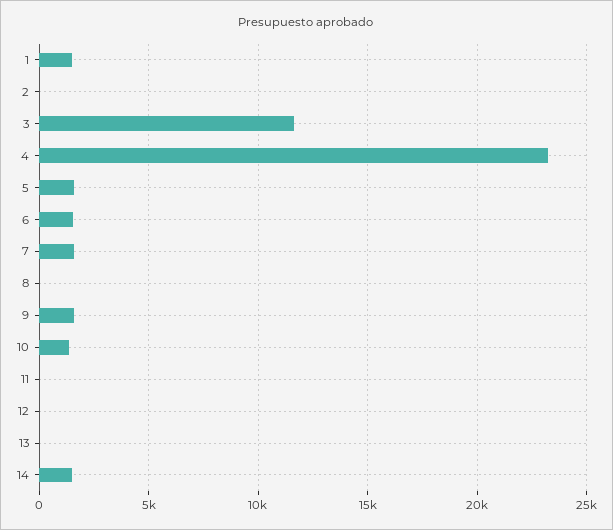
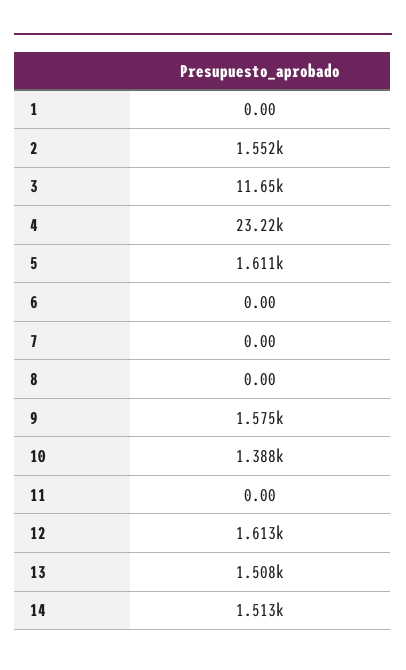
1: 1500 -> 0
2: 0 -> 1552
6: 1500 -> 0
7: 1500 -> 0
12: 0 -> 1613
13: 0 -> 1508

